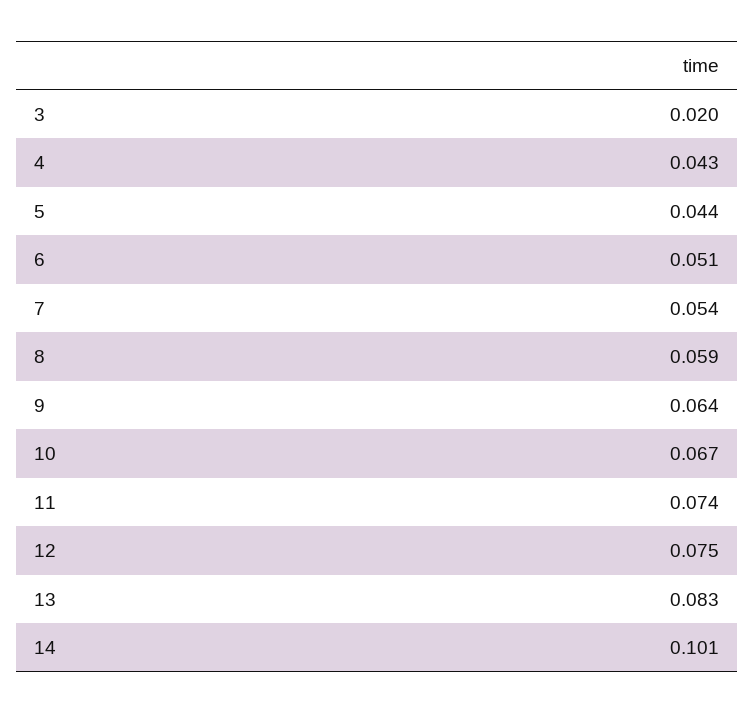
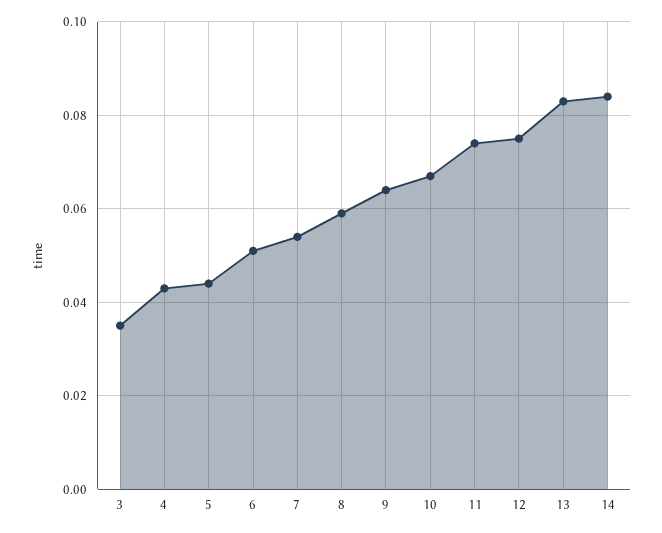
3: 0.02 -> 0.035
14: 0.101 -> 0.085

